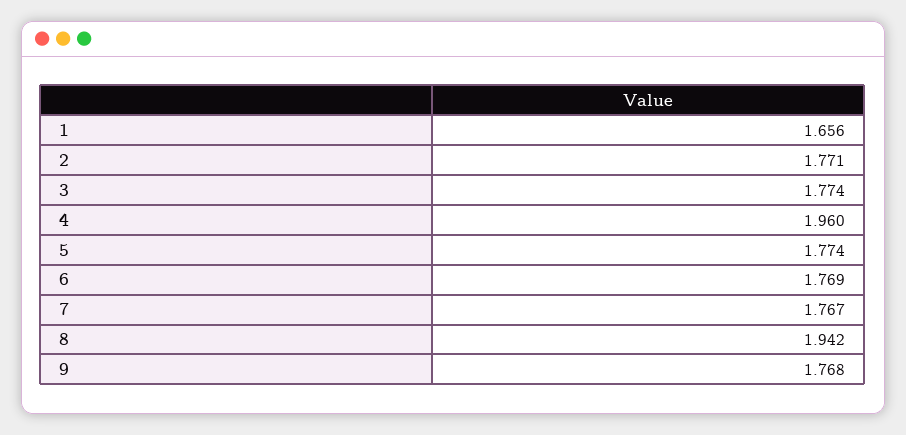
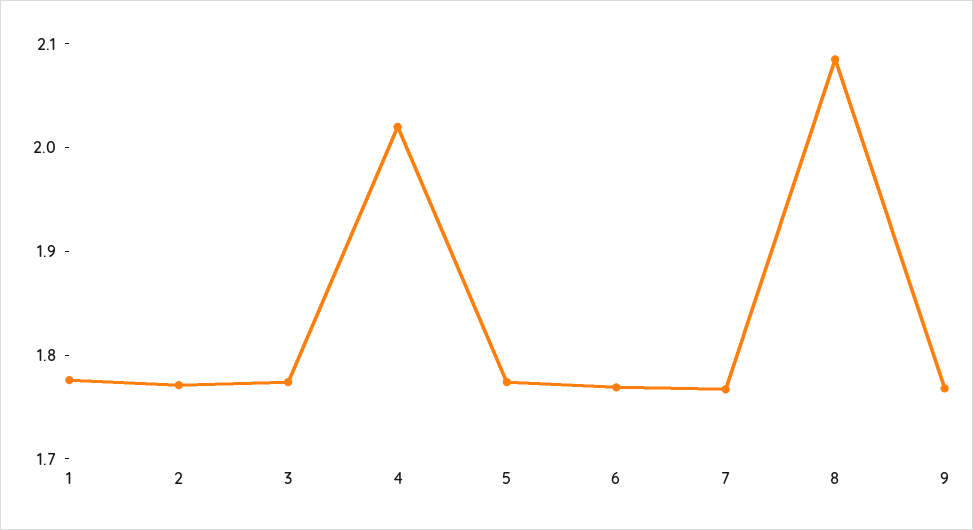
1: 1.656 -> 1.78
4: 1.96 -> 2.02
8: 1.942 -> 2.08

